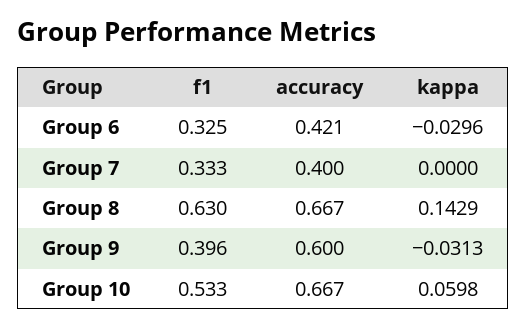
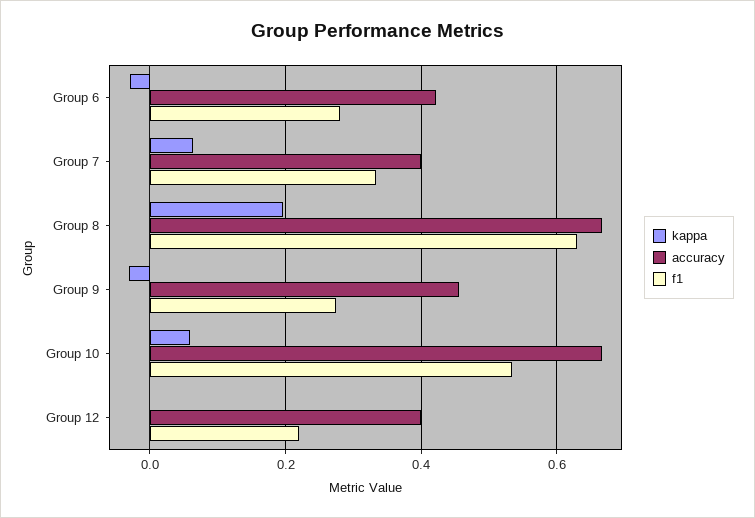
f1, Group 6: 0.325 -> 0.28
kappa, Group 7: 0 -> 0.06
kappa, Group 8: 0.1429 -> 0.2
f1, Group 9: 0.396 -> 0.28
accuracy, Group 9: 0.6 -> 0.46
kappa, Group 12: none -> 0
accuracy, Group 12: none -> 0.4
f1, Group 12: none -> 0.22

